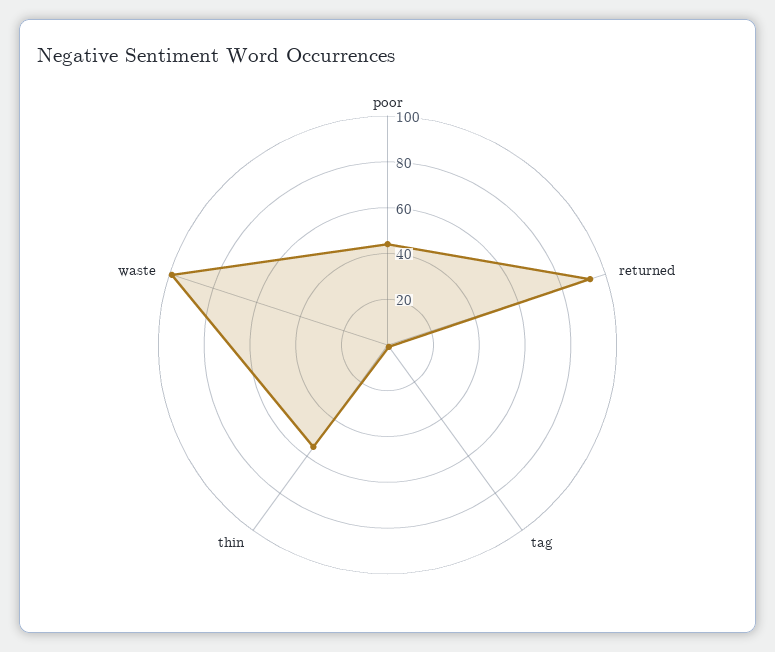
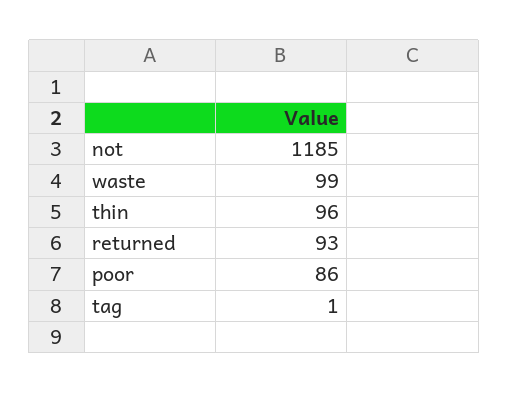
poor: 45 -> 86
thin: 55 -> 96
not: none -> 1185

